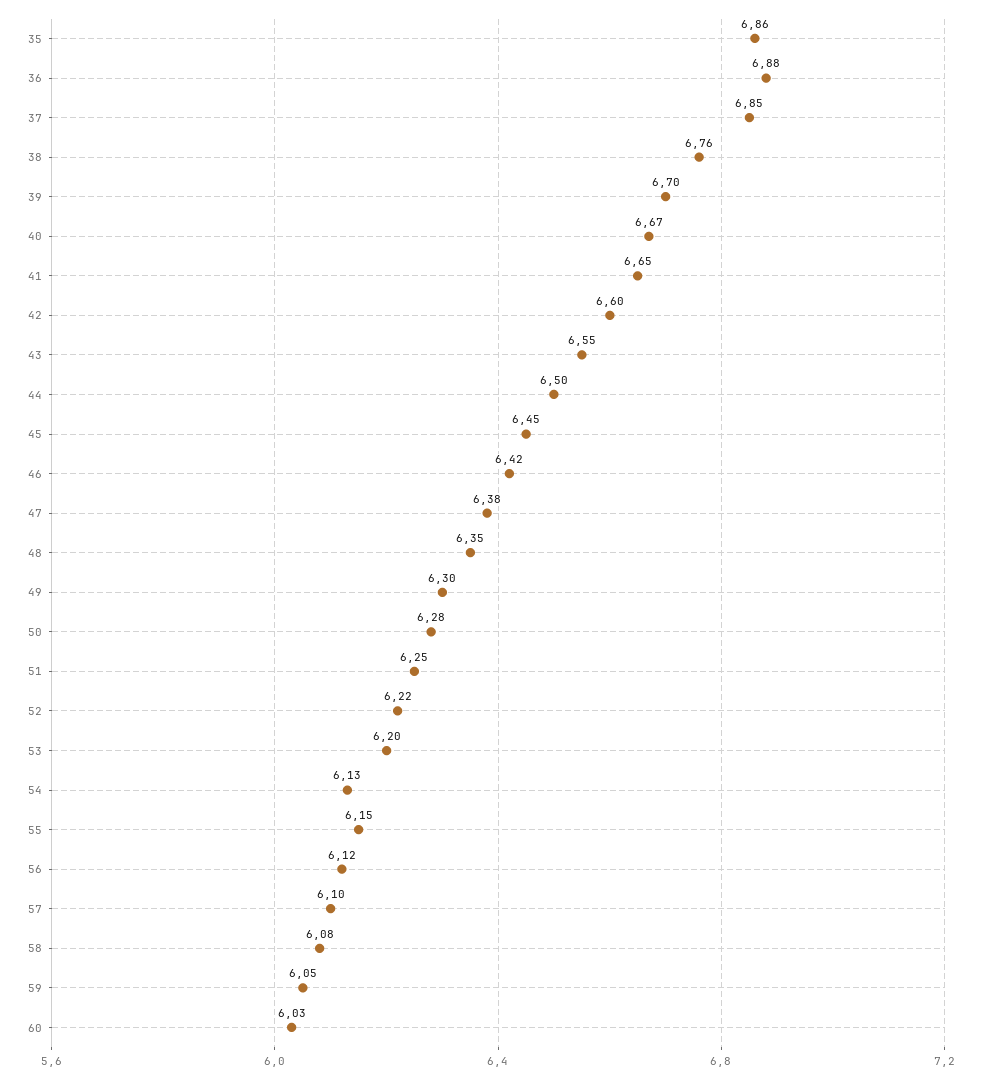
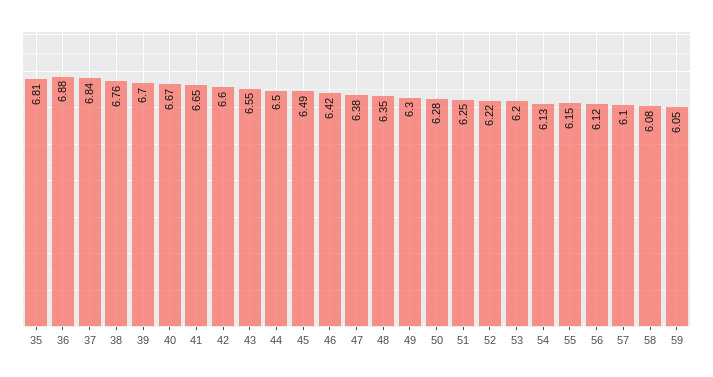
35: 6.86 -> 6.81
37: 6.85 -> 6.84
45: 6.45 -> 6.49
60: 6.03 -> none

